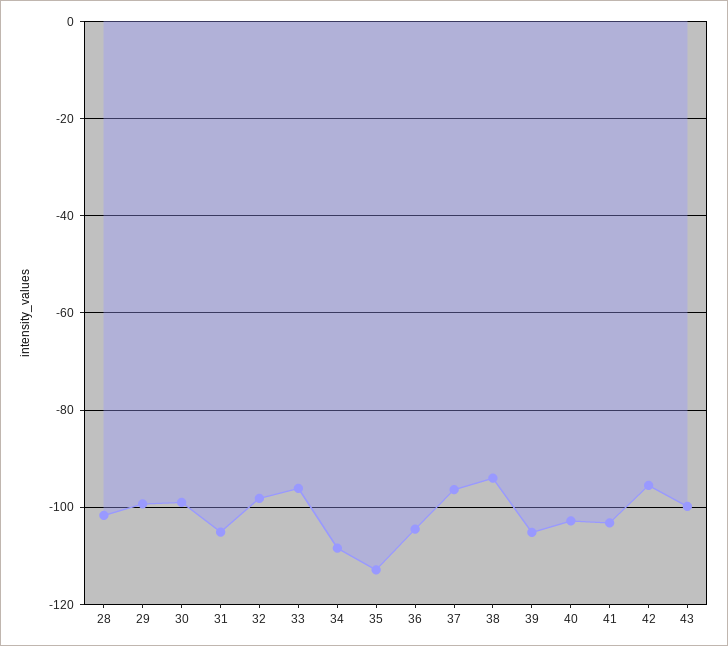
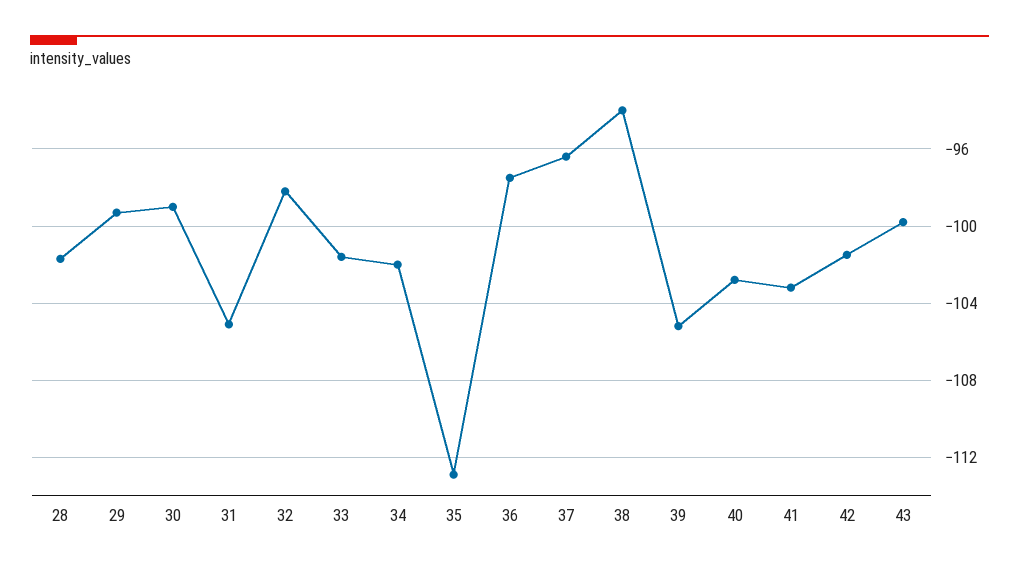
33: -96 -> -101.5
34: -108 -> -102
36: -104 -> -97.5
42: -96 -> -101.5

